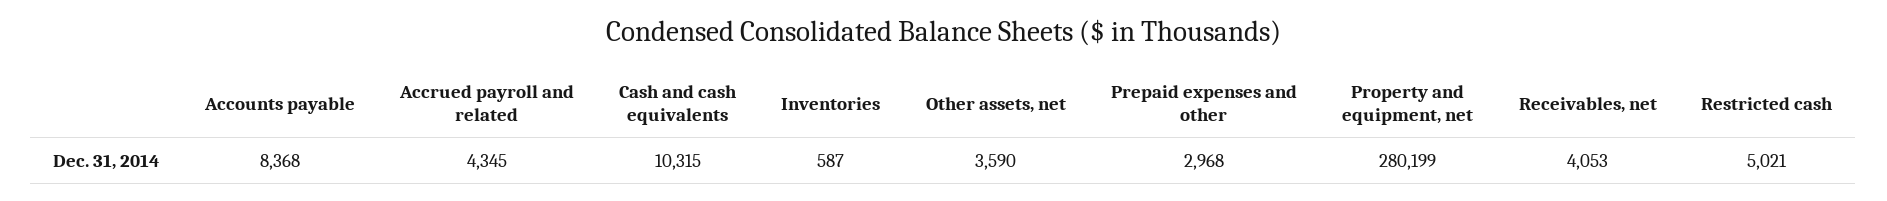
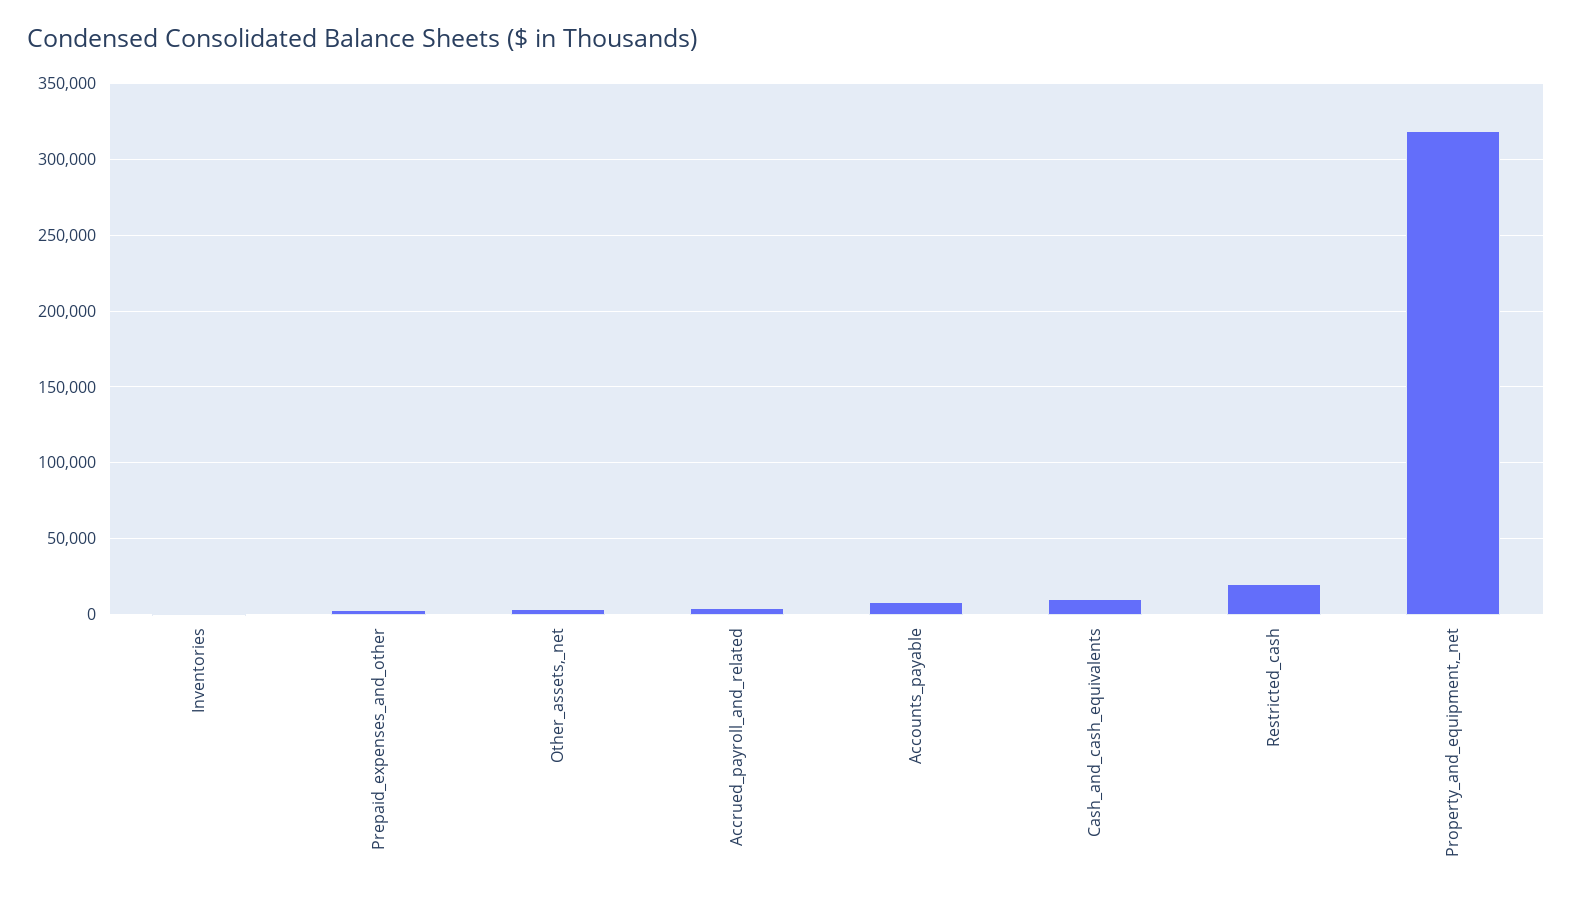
Property and equipment, net: 280199 -> 320000
Receivables, net: 4053 -> none
Restricted cash: 5021 -> 20000

